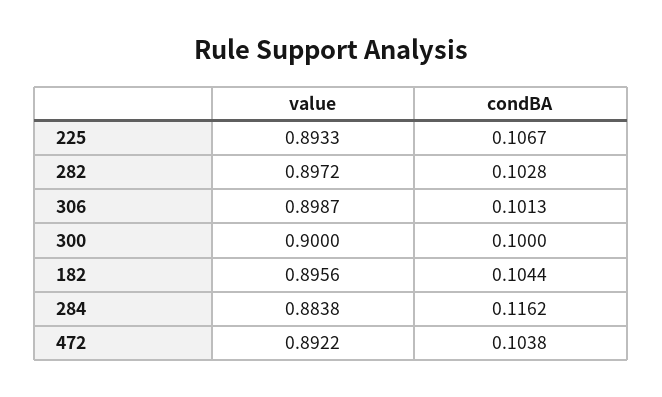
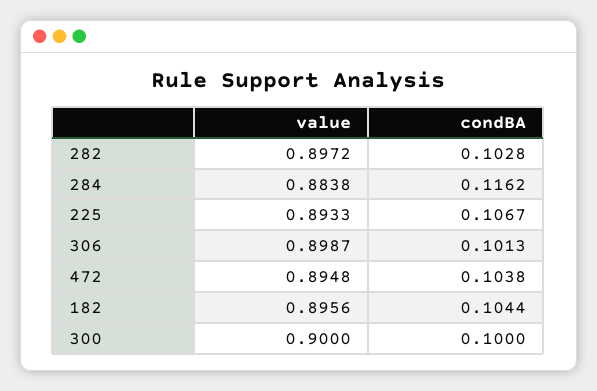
value, 472: 0.8922 -> 0.8948

